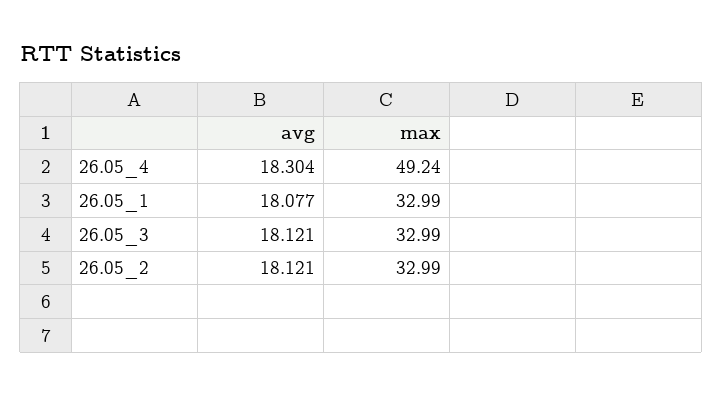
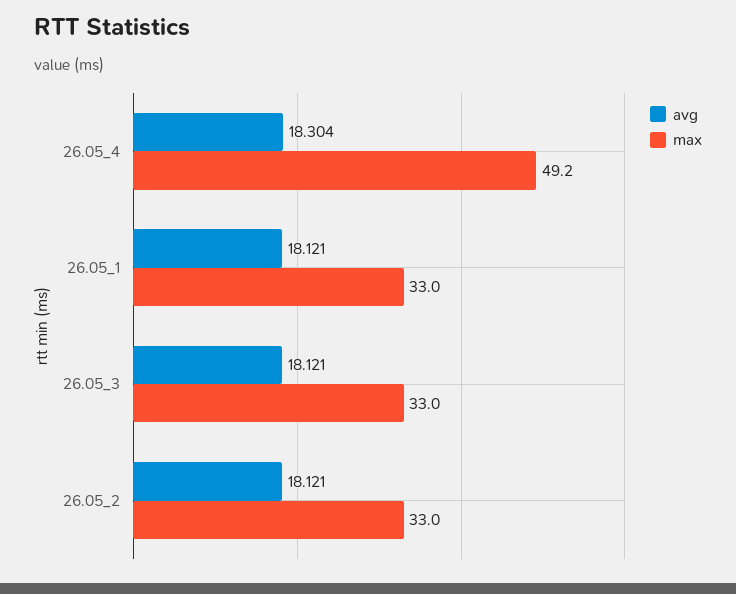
avg, 26.05_1: 18.077 -> 18.121

